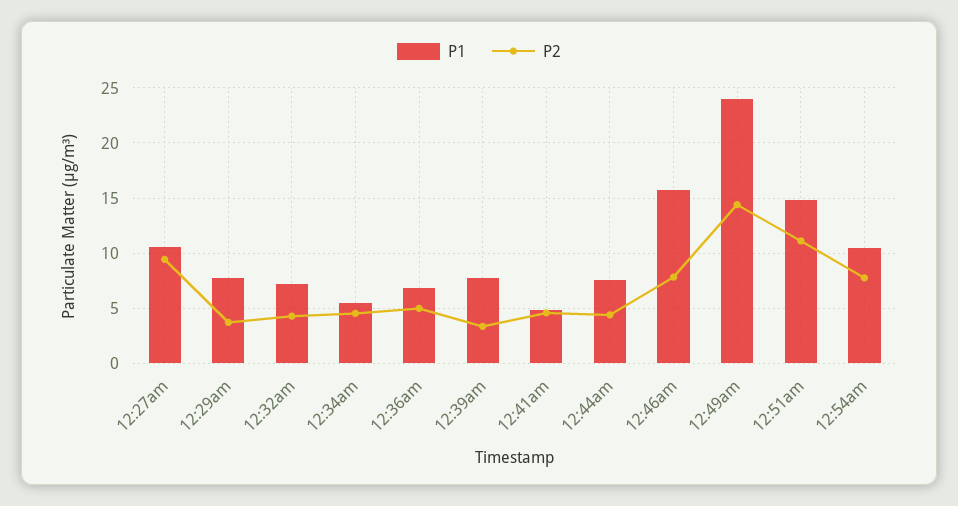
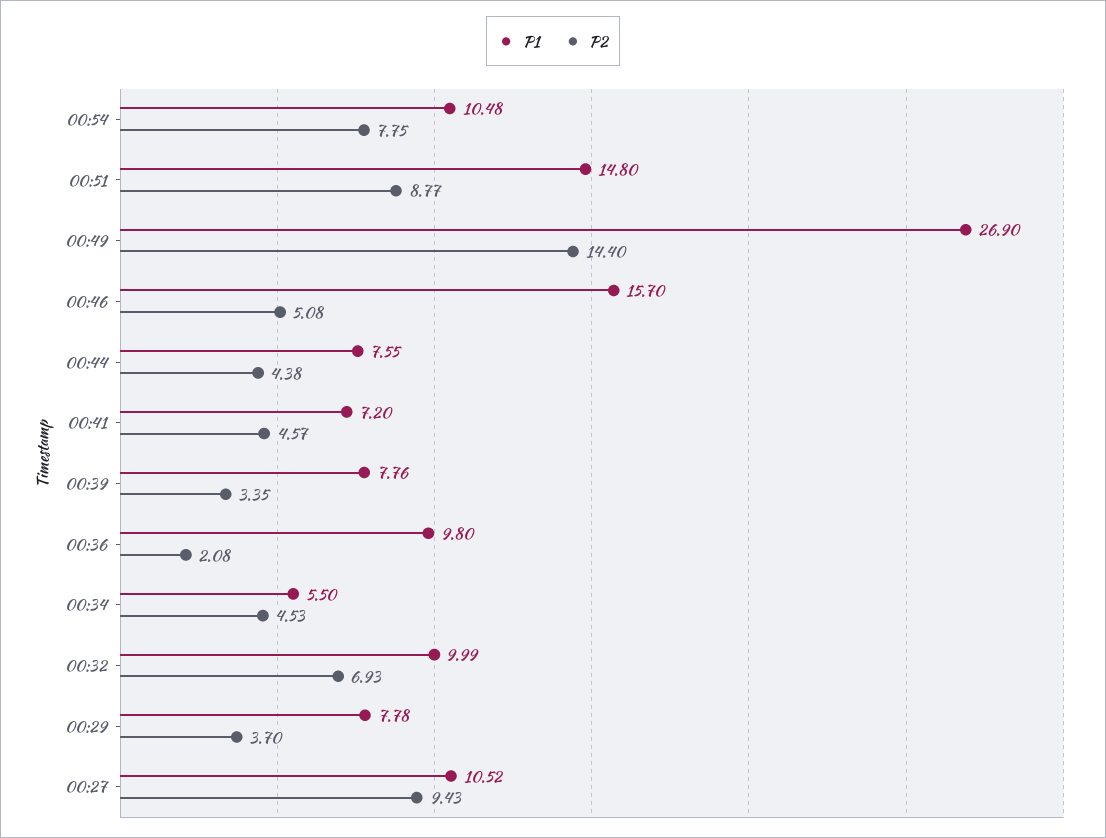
P1, 12:32am: 7 -> 9.99
P2, 12:32am: 4 -> 6.93
P1, 12:36am: 7 -> 9.8
P2, 12:36am: 5 -> 2.08
P1, 12:41am: 5 -> 7.2
P2, 12:46am: 8 -> 5.08
P1, 12:49am: 24 -> 26.9
P2, 12:51am: 11 -> 8.77

